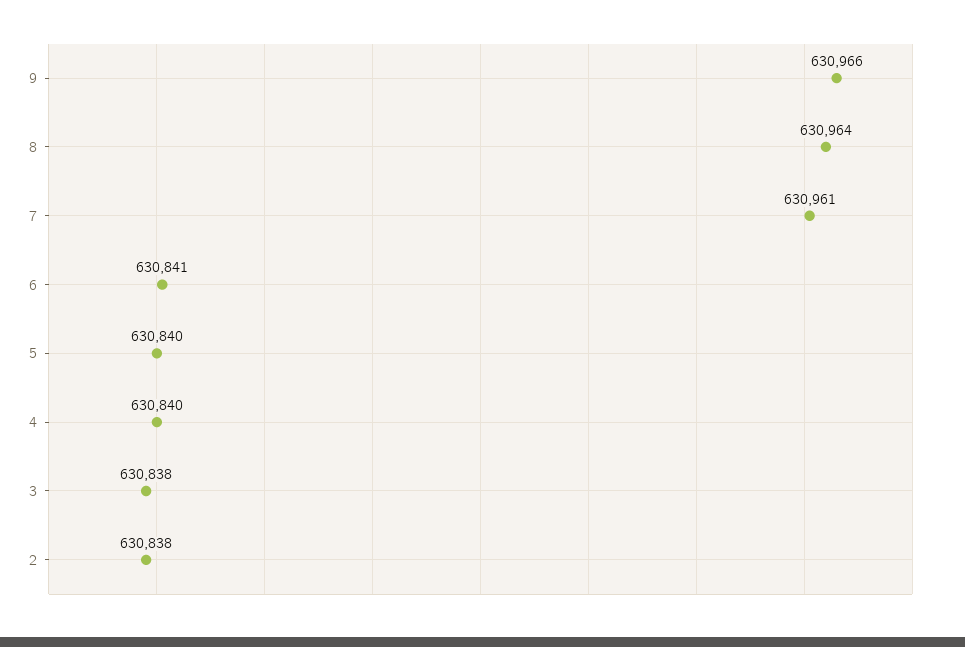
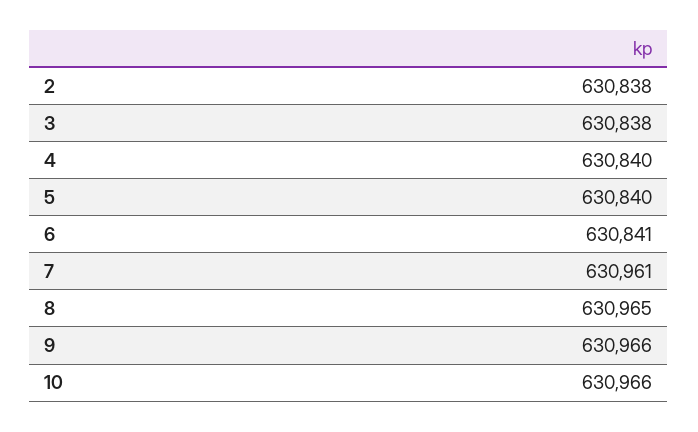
8: 630964 -> 630965
10: none -> 630966

